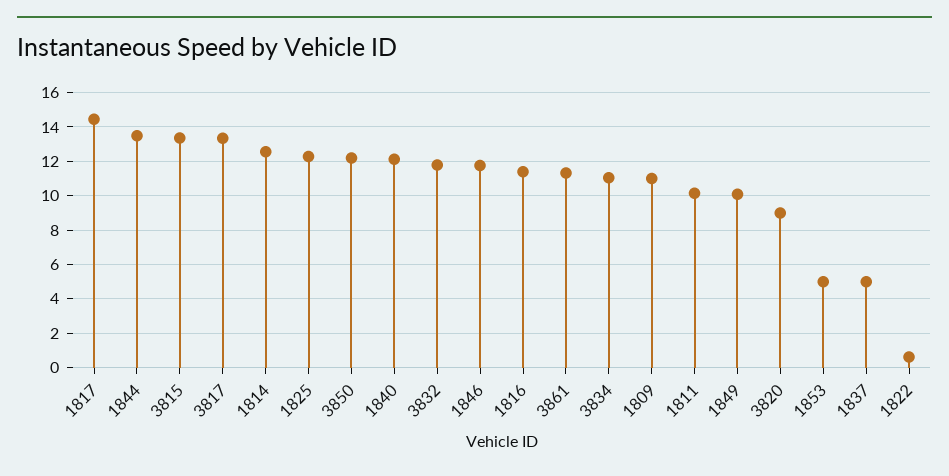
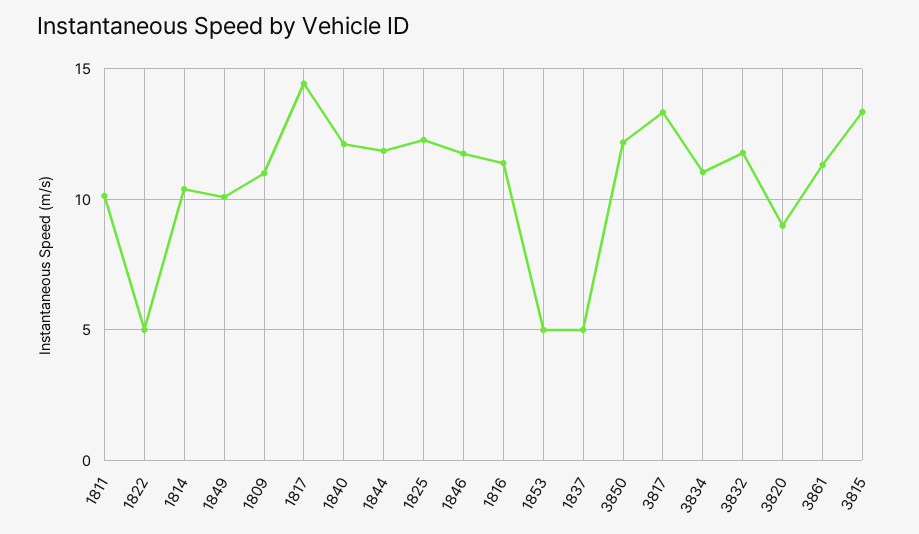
1844: 13.5 -> 12
1814: 12.5 -> 10.5
1822: 0.5 -> 5

